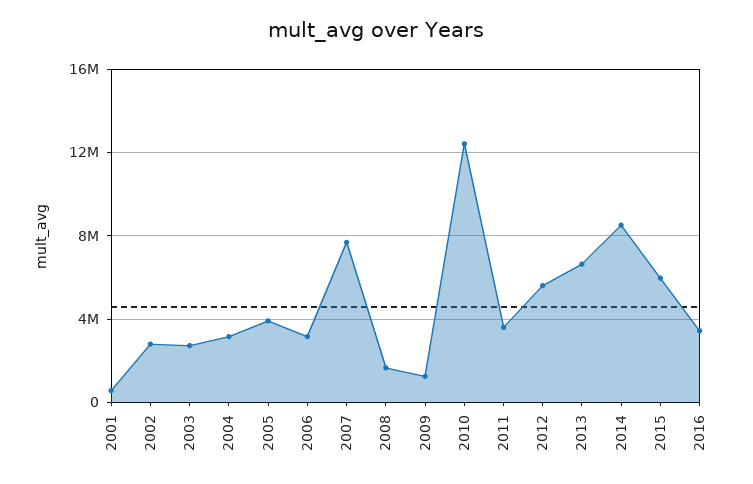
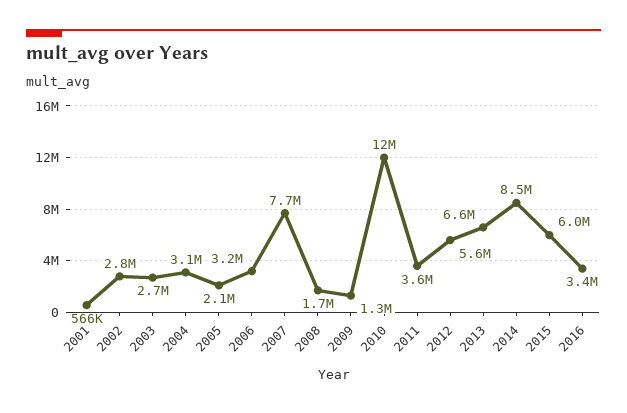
2005: 4000000 -> 2100000

